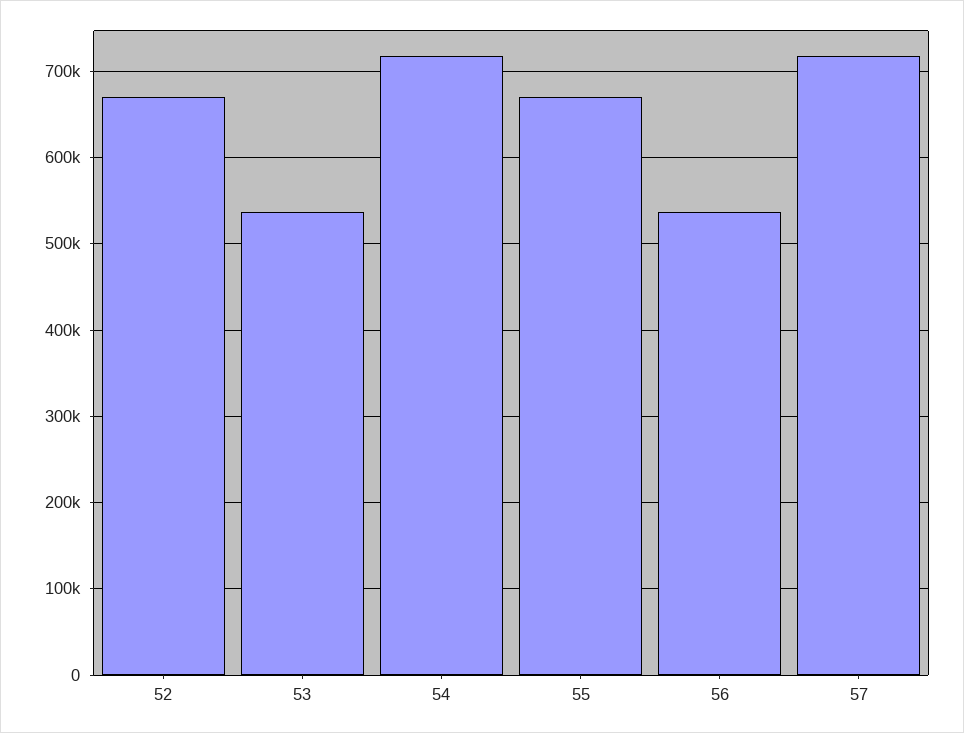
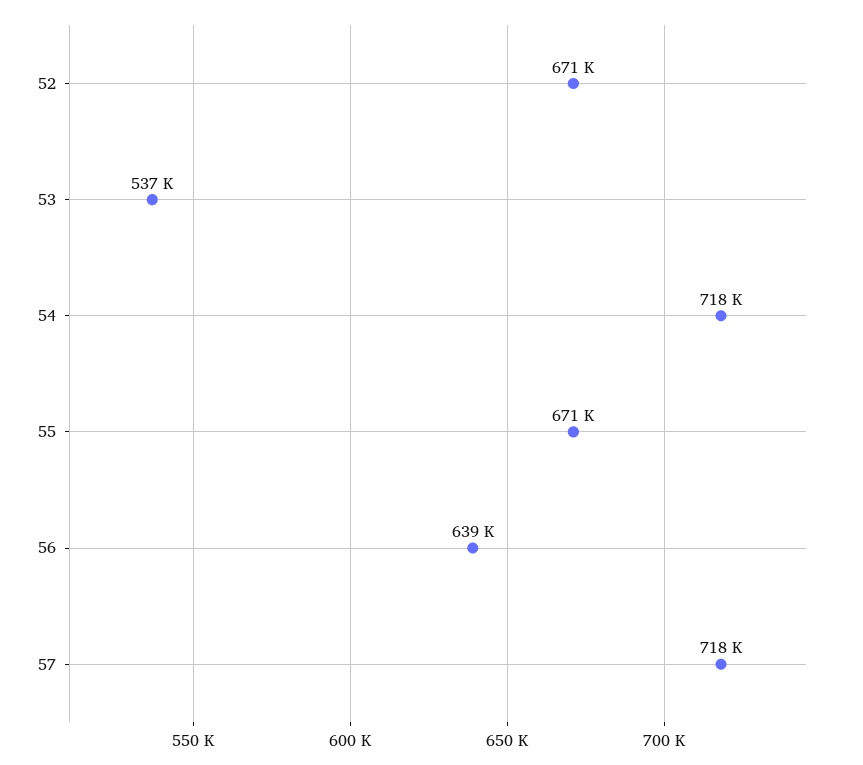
56: 540000 -> 639000

